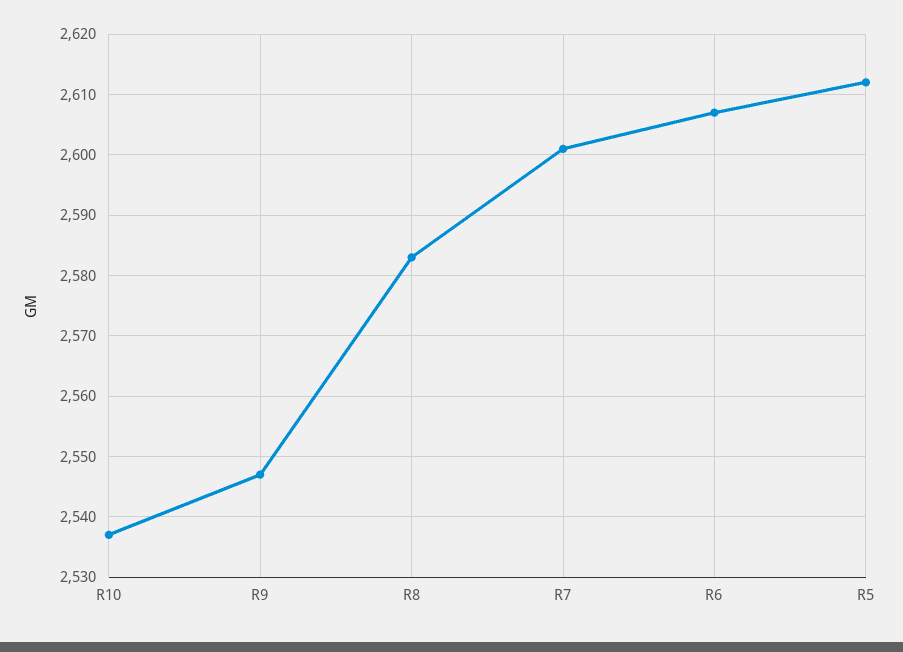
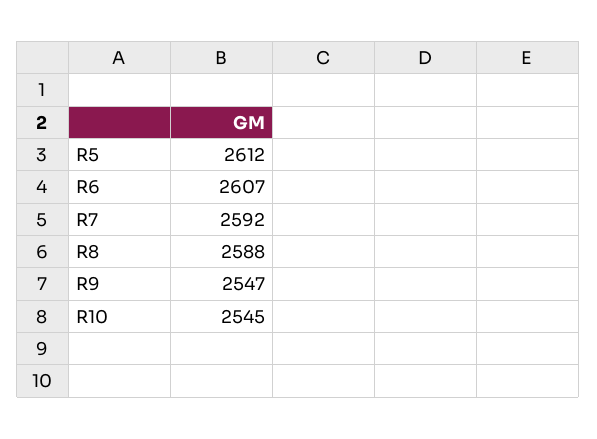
R10: 2537 -> 2545
R8: 2583 -> 2588
R7: 2601 -> 2592

